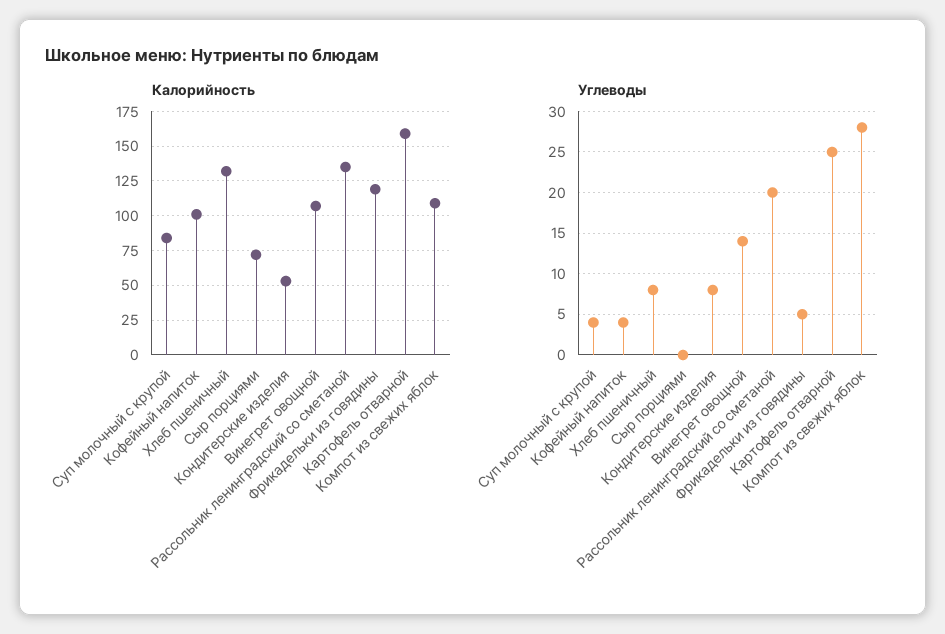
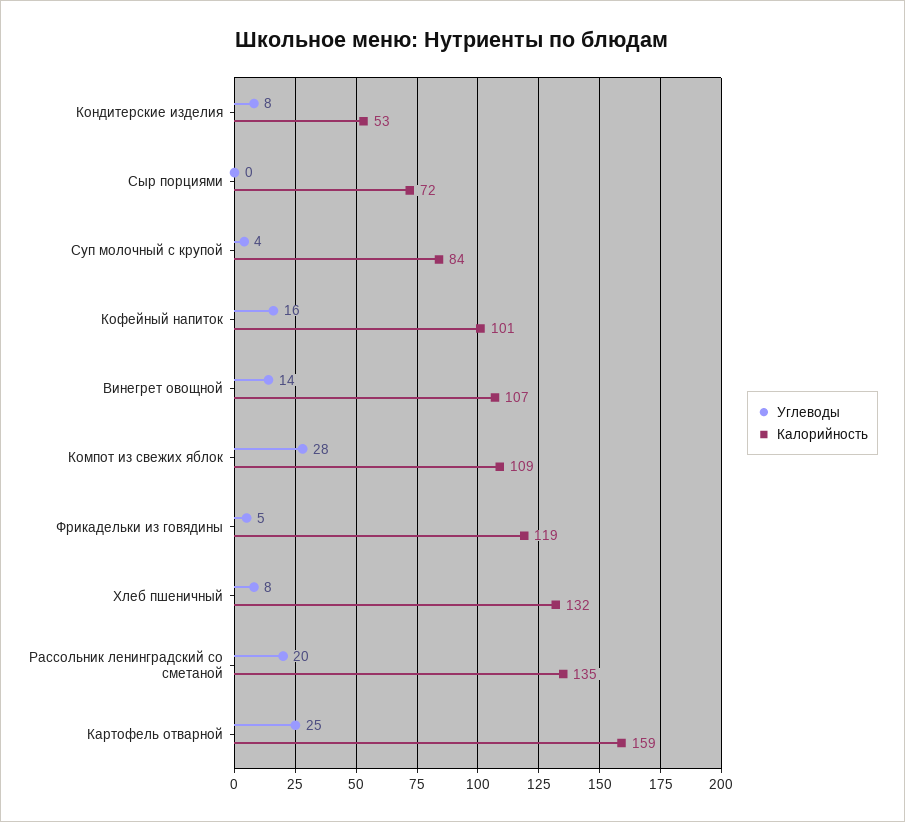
Углеводы, Кофейный напиток: 4 -> 16

